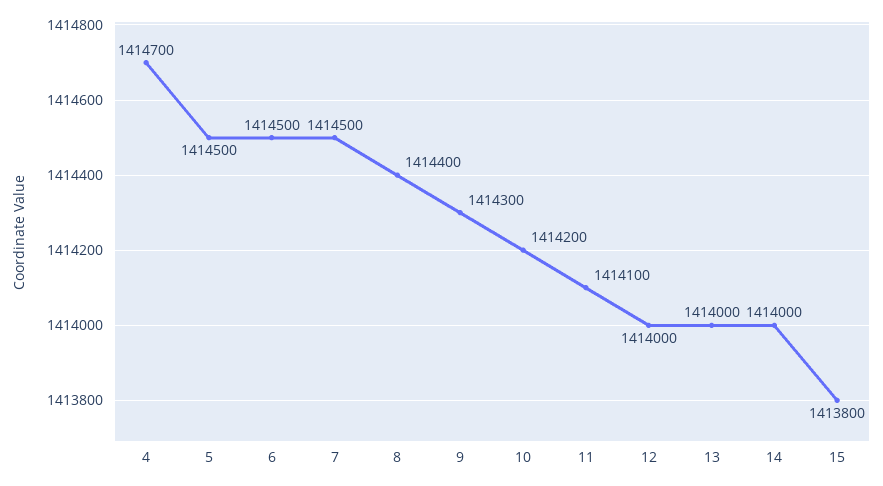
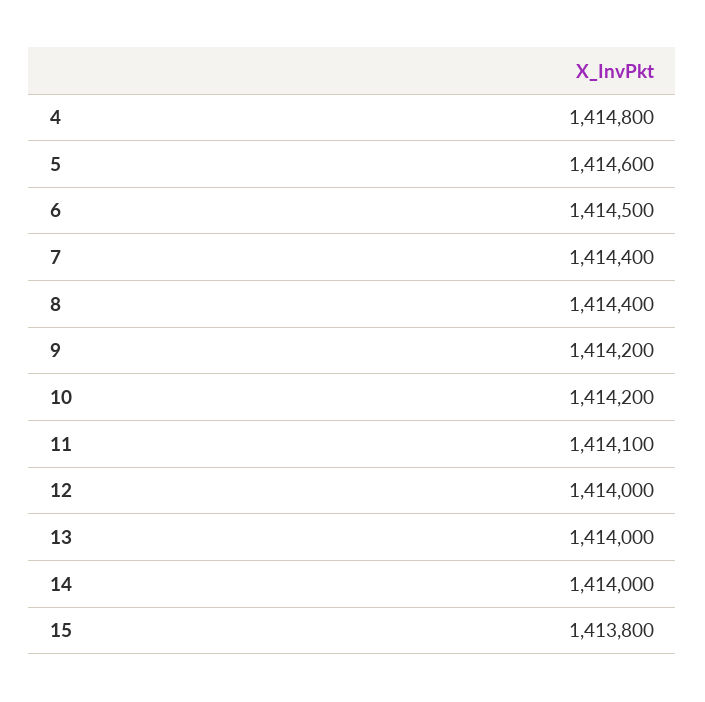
4: 1414700 -> 1414800
5: 1414500 -> 1414600
7: 1414500 -> 1414400
9: 1414300 -> 1414200

